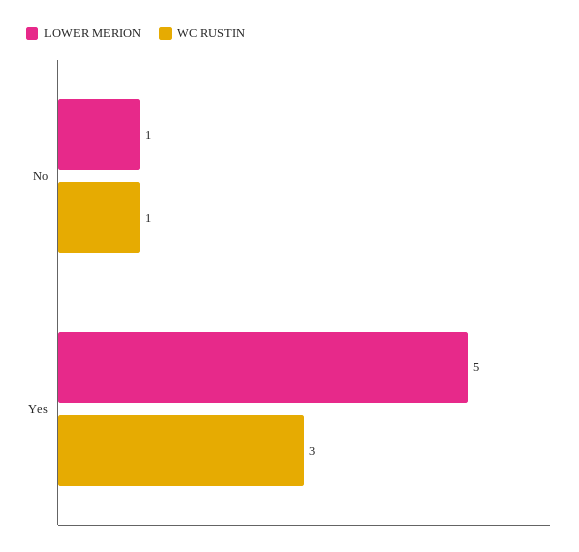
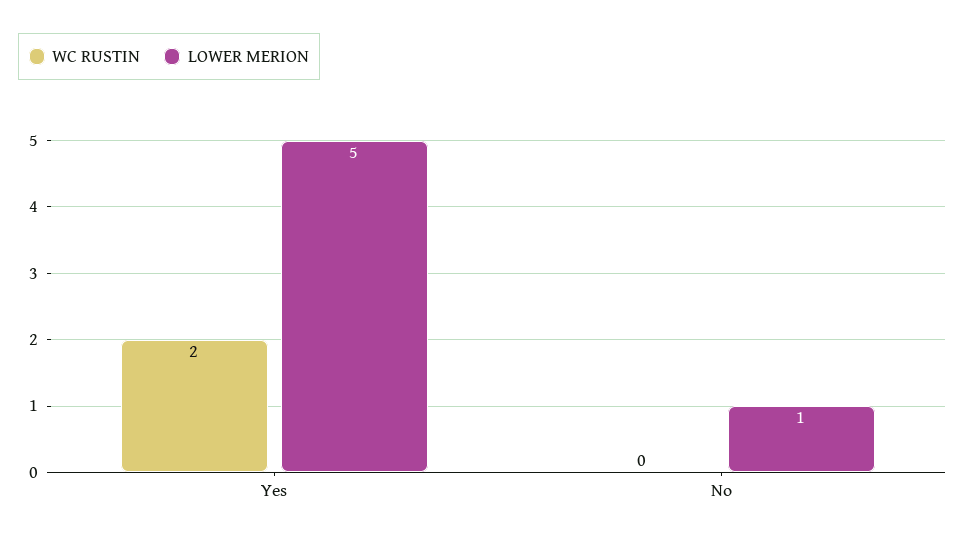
WC RUSTIN, No: 1 -> 0
WC RUSTIN, Yes: 3 -> 2

